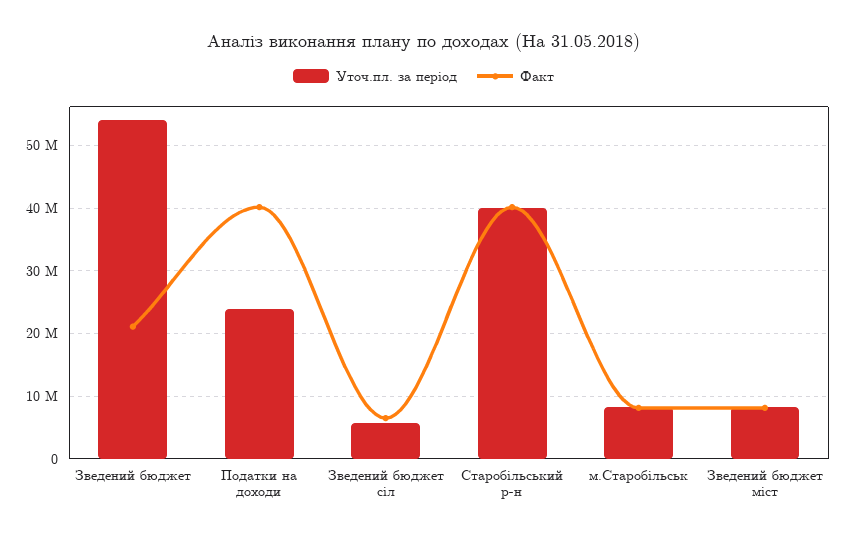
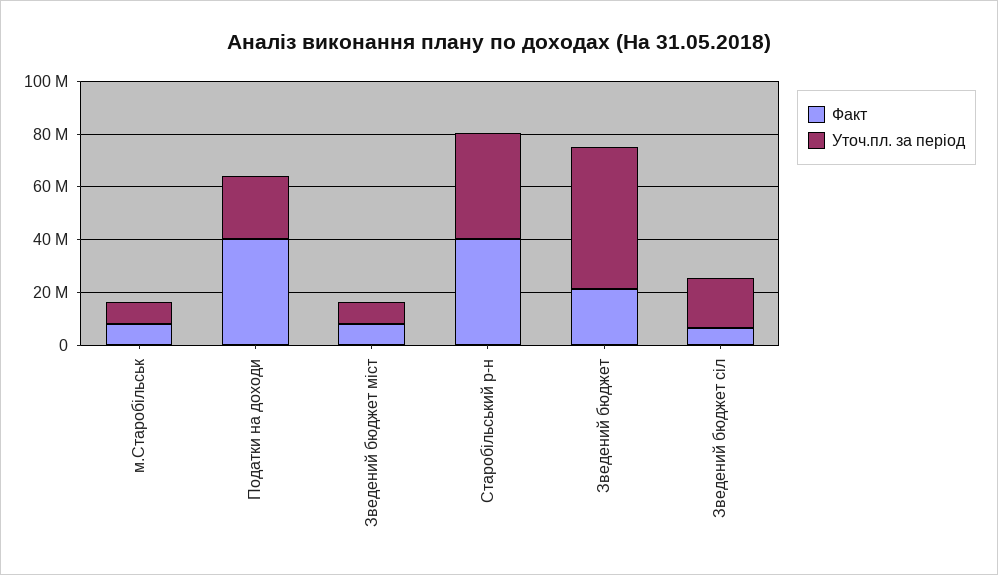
Уточ.пл. за період, Зведений бюджет сіл: 6000000 -> 20000000

